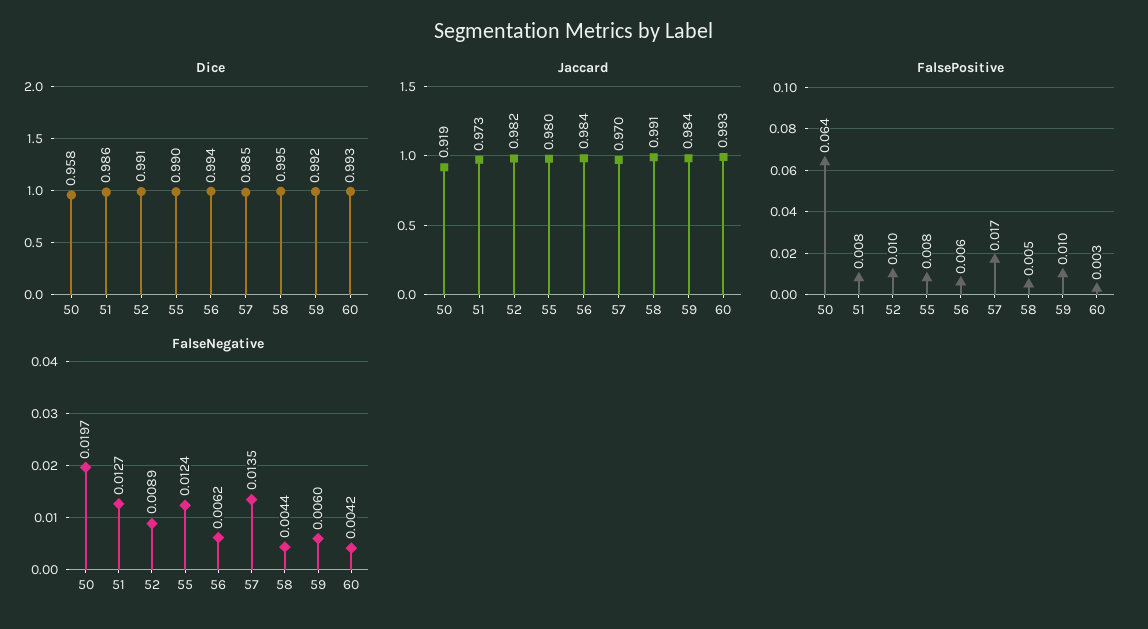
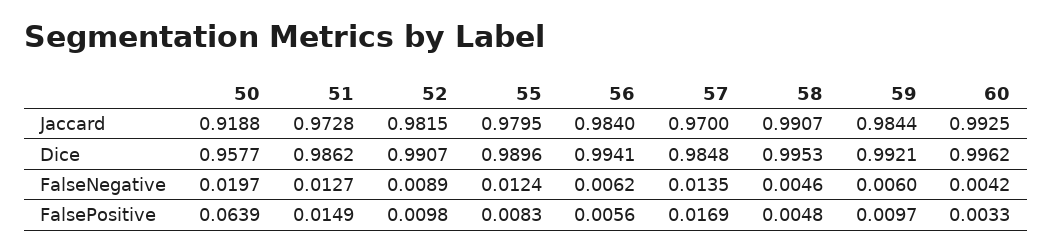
Dice, 60: 0.993 -> 0.9962
FalsePositive, 51: 0.008 -> 0.0149
FalseNegative, 58: 0.0044 -> 0.0046

